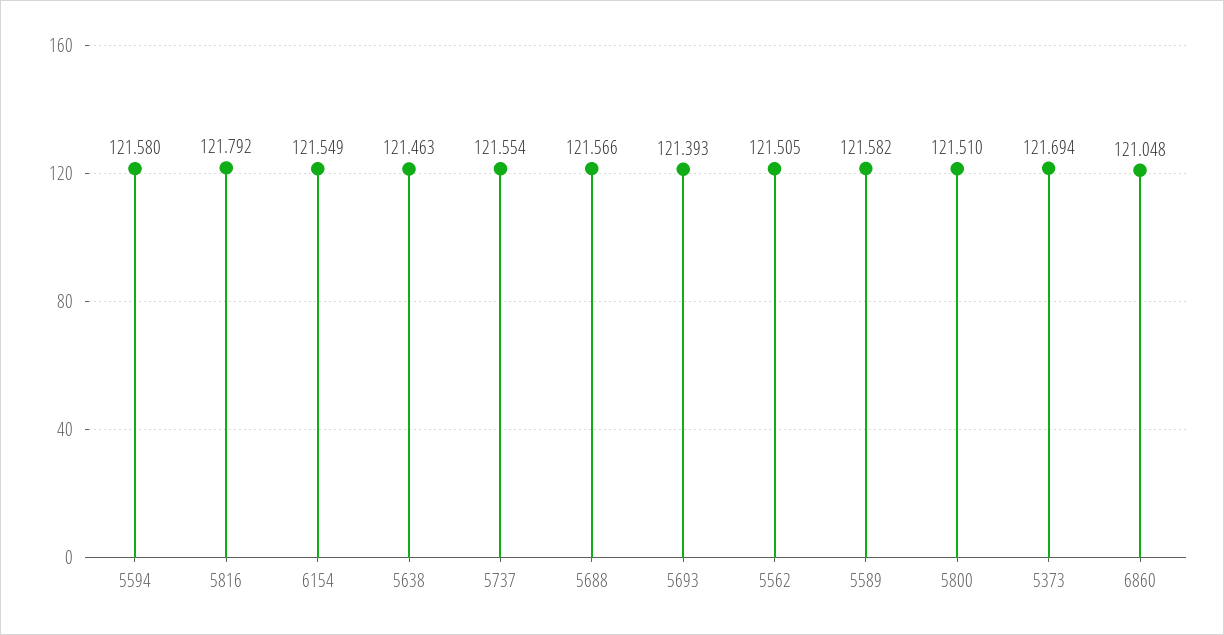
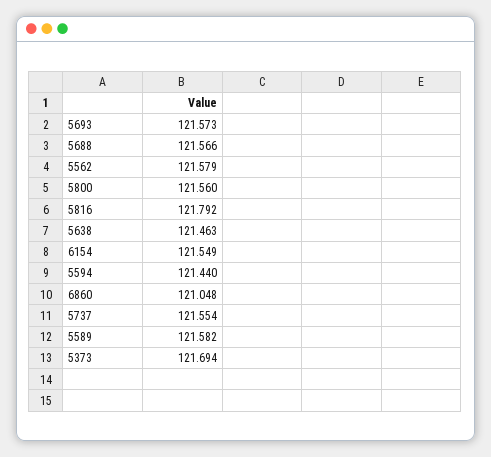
5594: 121.58 -> 121.44
5693: 121.393 -> 121.573
5562: 121.505 -> 121.579
5800: 121.51 -> 121.56

